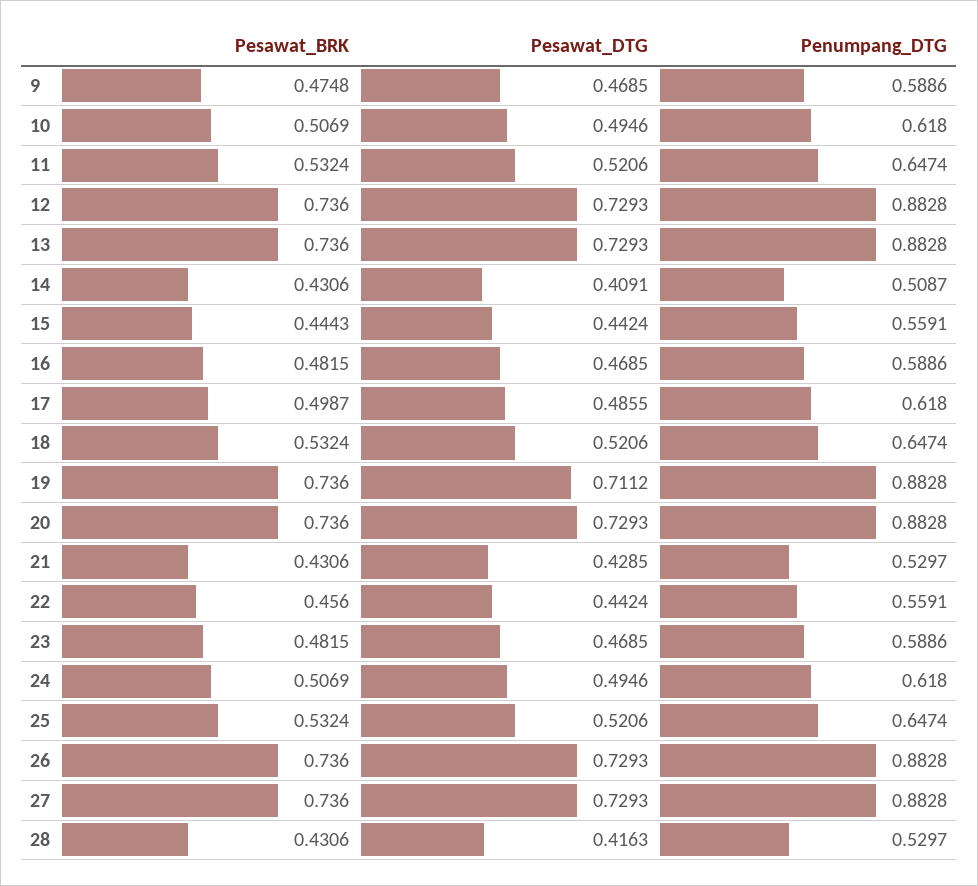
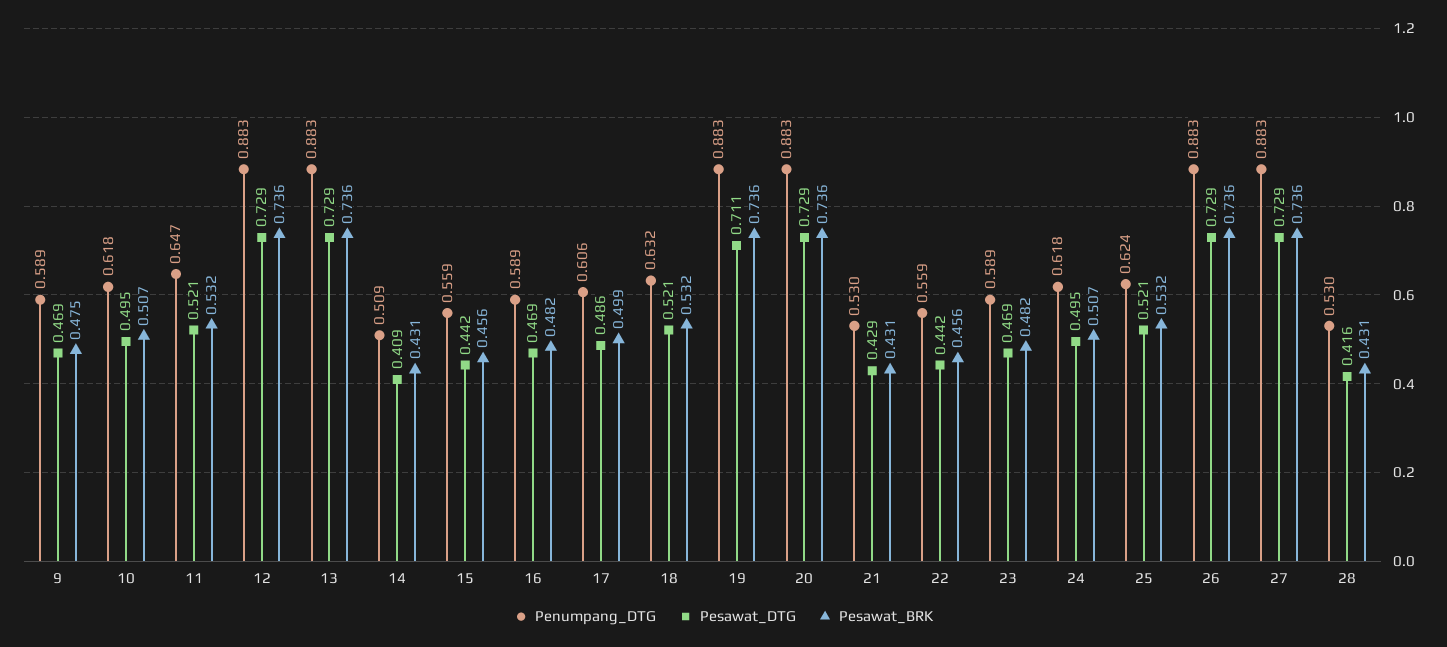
Pesawat_BRK, 15: 0.4443 -> 0.456
Penumpang_DTG, 17: 0.618 -> 0.606
Penumpang_DTG, 18: 0.6474 -> 0.632
Penumpang_DTG, 25: 0.6474 -> 0.624

